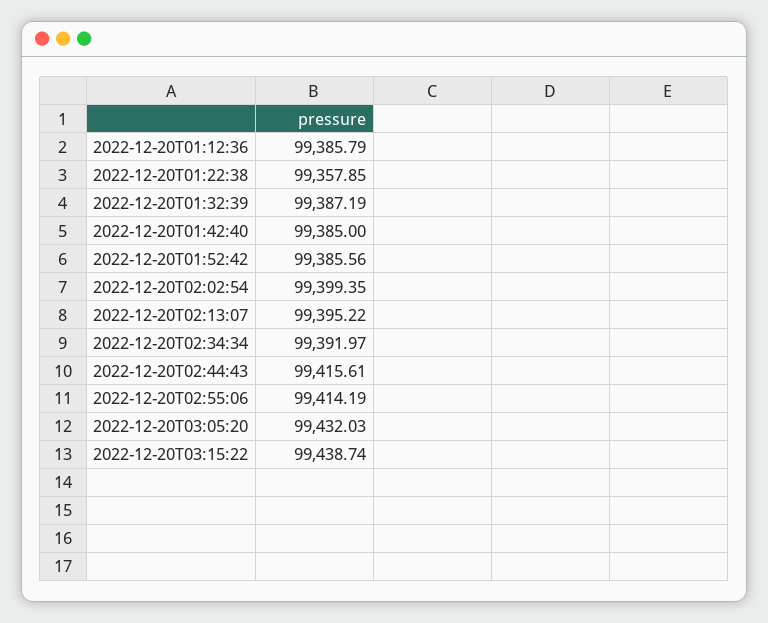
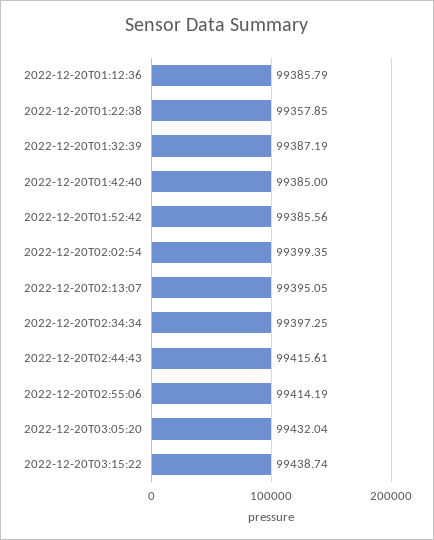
2022-12-20T02:13:07: 99395.22 -> 99395.05
2022-12-20T02:34:34: 99391.97 -> 99397.25
2022-12-20T03:05:20: 99432.03 -> 99432.04

